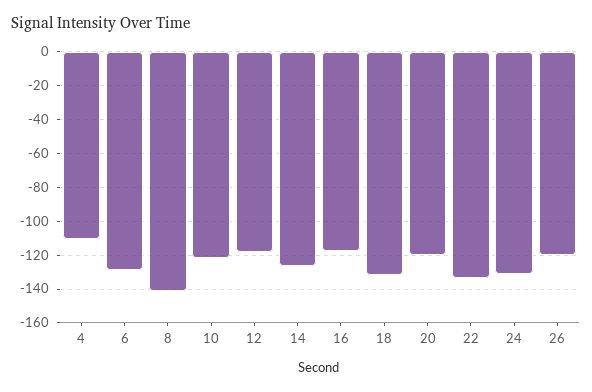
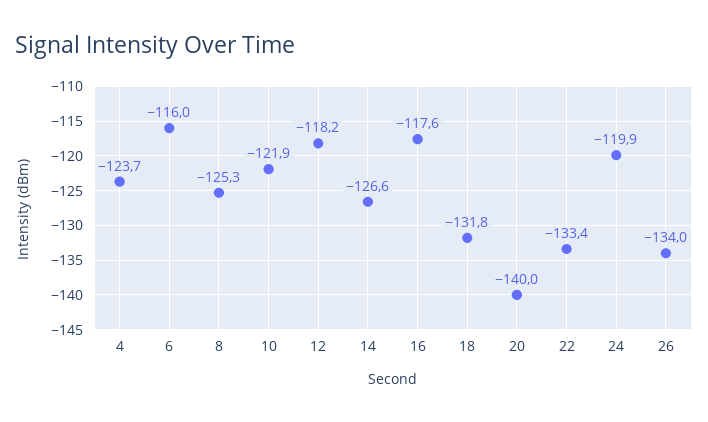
4: -110 -> -123.7
6: -130 -> -116
8: -140 -> -125.3
20: -120 -> -140
24: -130 -> -119.9
26: -120 -> -134

